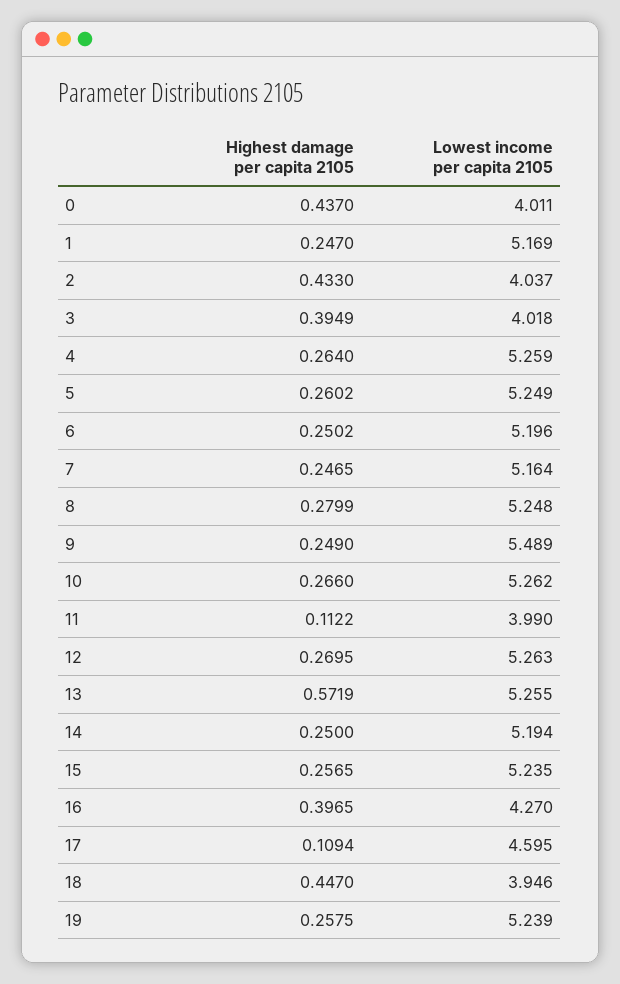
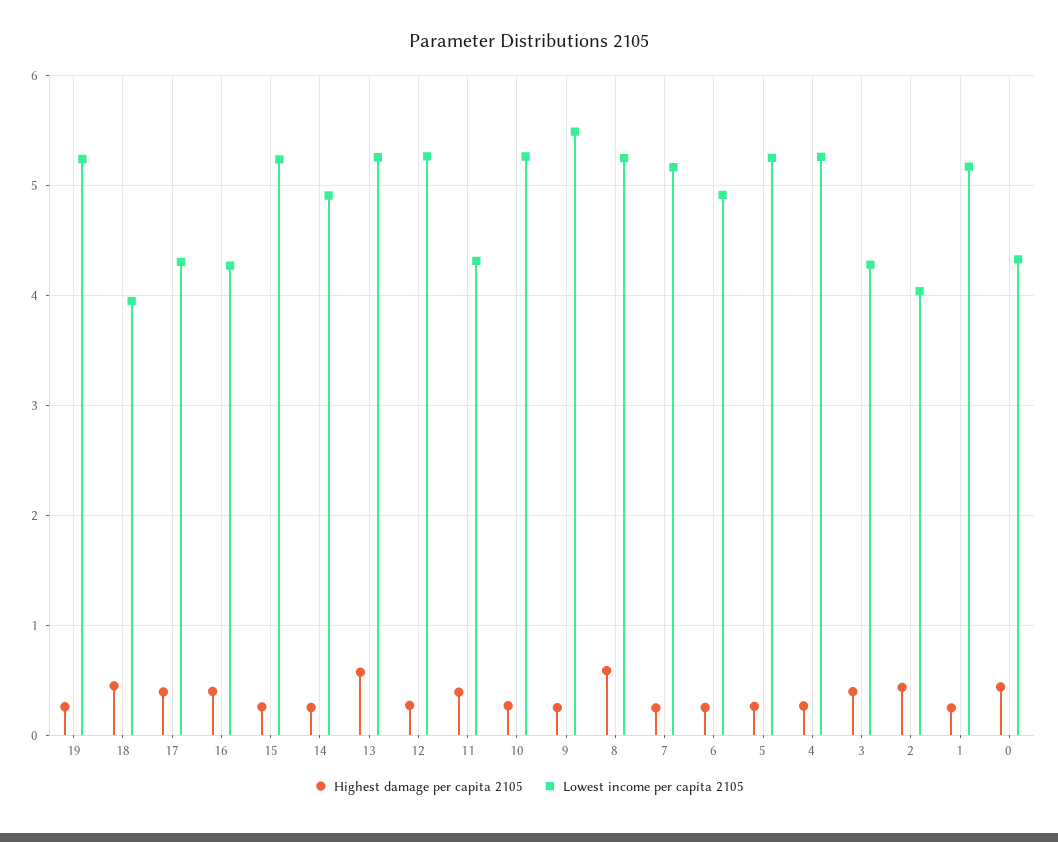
Lowest income per capita 2105, 0: 4.011 -> 4.3
Lowest income per capita 2105, 3: 4.018 -> 4.3
Lowest income per capita 2105, 6: 5.196 -> 4.9
Highest damage per capita 2105, 8: 0.2799 -> 0.6
Highest damage per capita 2105, 11: 0.1122 -> 0.4
Lowest income per capita 2105, 11: 3.99 -> 4.3
Lowest income per capita 2105, 14: 5.194 -> 4.9
Highest damage per capita 2105, 17: 0.1094 -> 0.4
Lowest income per capita 2105, 17: 4.595 -> 4.3

